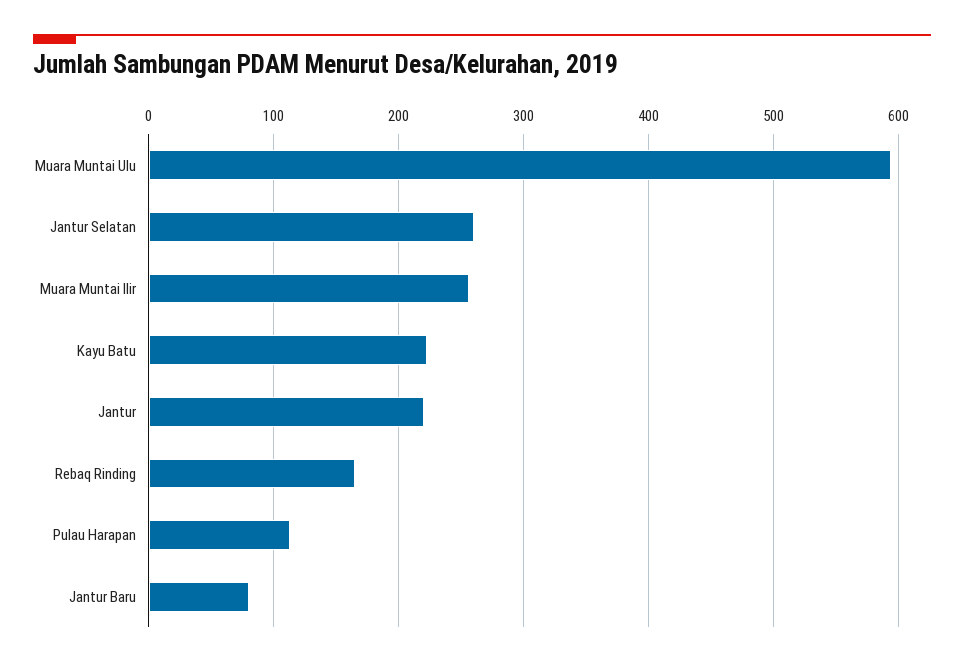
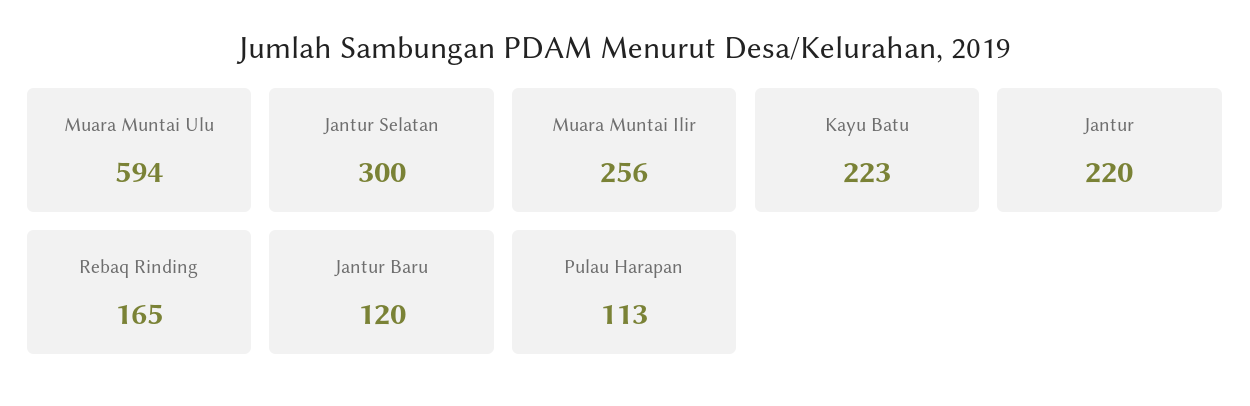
Jantur Selatan: 260 -> 300
Jantur Baru: 80 -> 120

